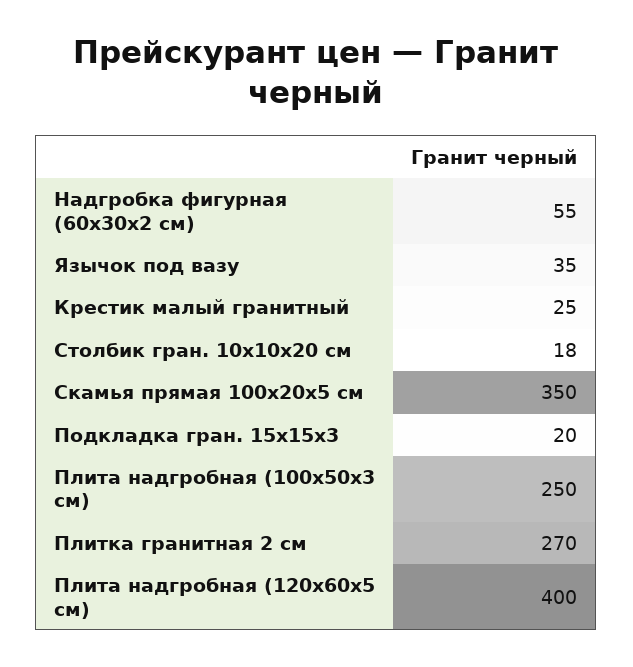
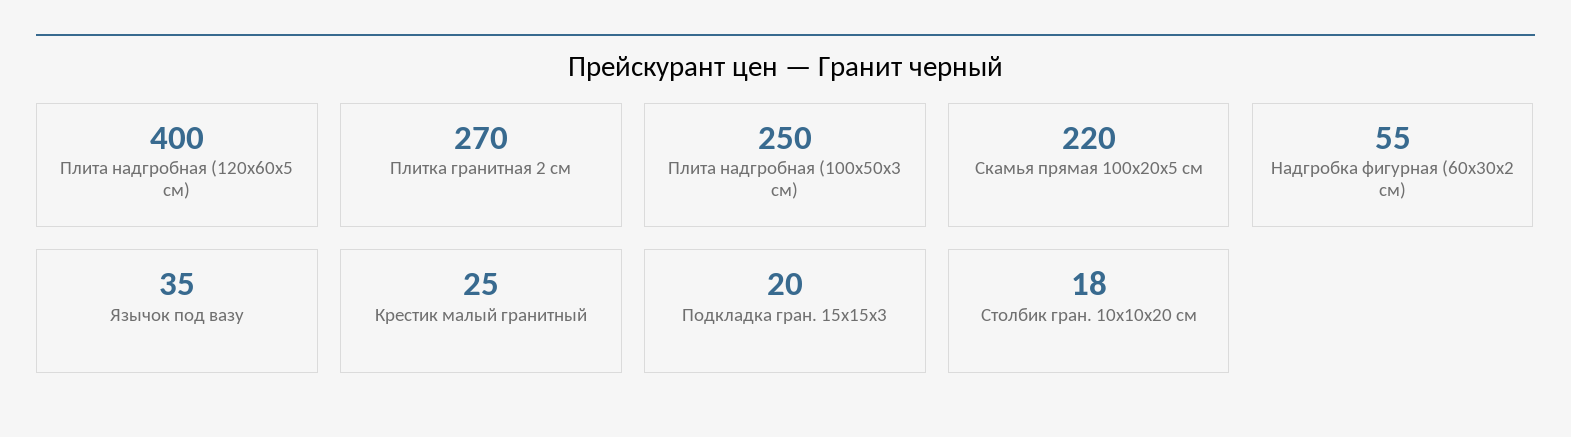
Скамья прямая 100х20х5 см: 350 -> 220

